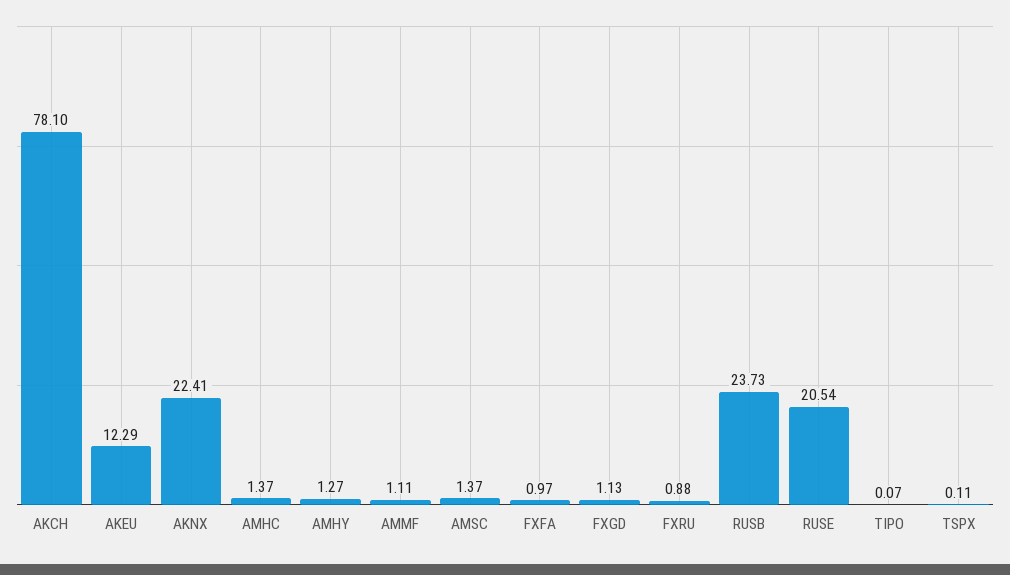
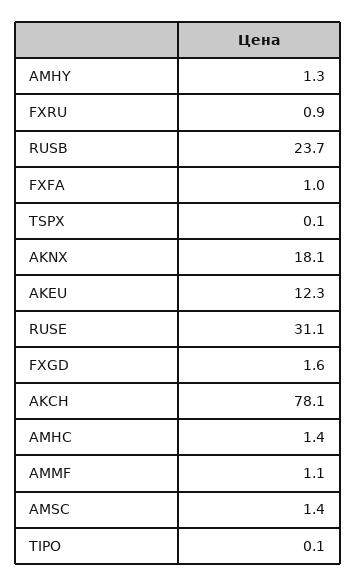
AKNX: 22.41 -> 18.1
FXGD: 1.13 -> 1.6
RUSE: 20.54 -> 31.1

